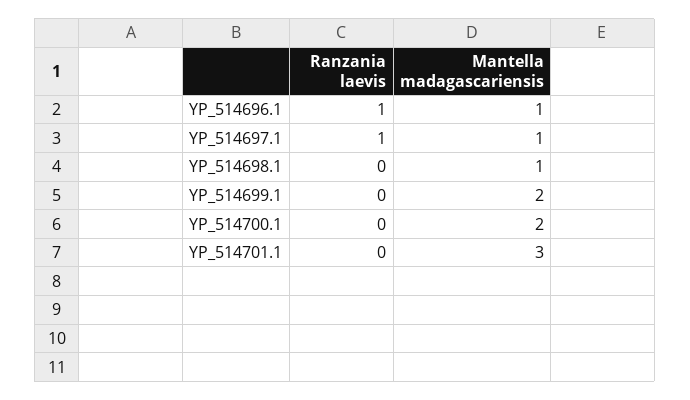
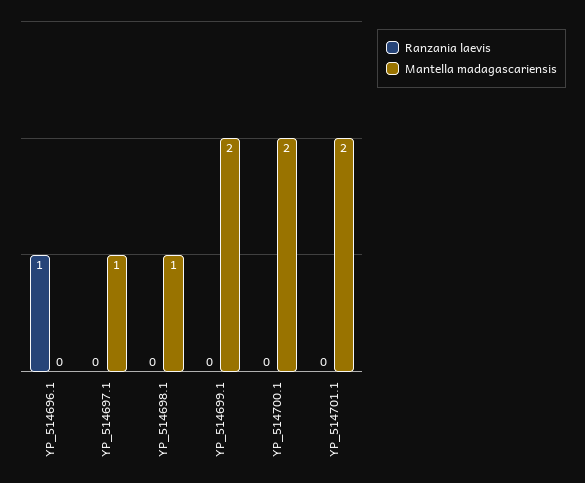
Mantella madagascariensis, YP_514696.1: 1 -> 0
Ranzania laevis, YP_514697.1: 1 -> 0
Mantella madagascariensis, YP_514701.1: 3 -> 2

